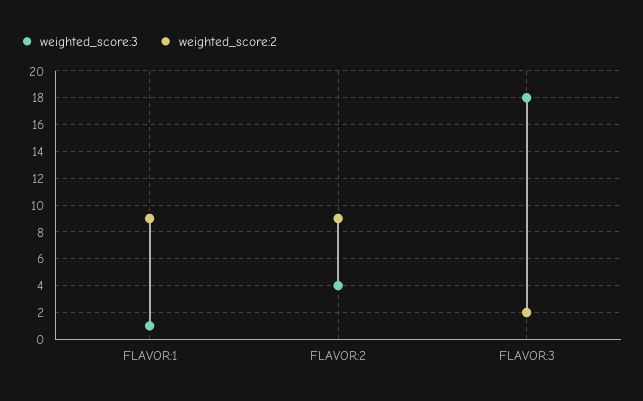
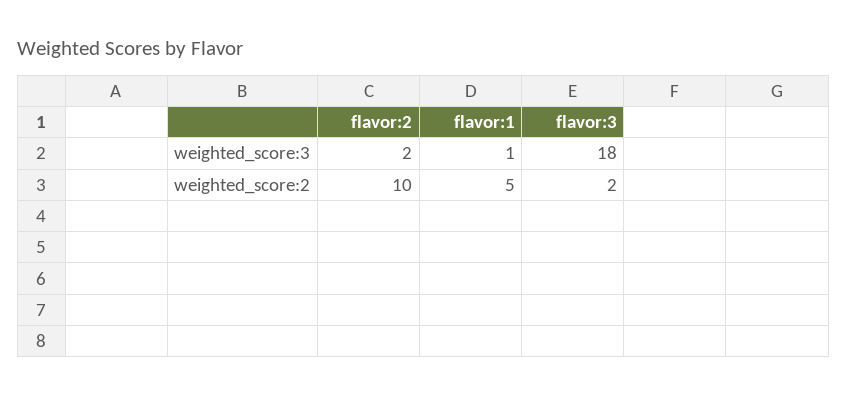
weighted_score:2, FLAVOR:1: 9 -> 5
weighted_score:3, FLAVOR:2: 4 -> 2
weighted_score:2, FLAVOR:2: 9 -> 10

